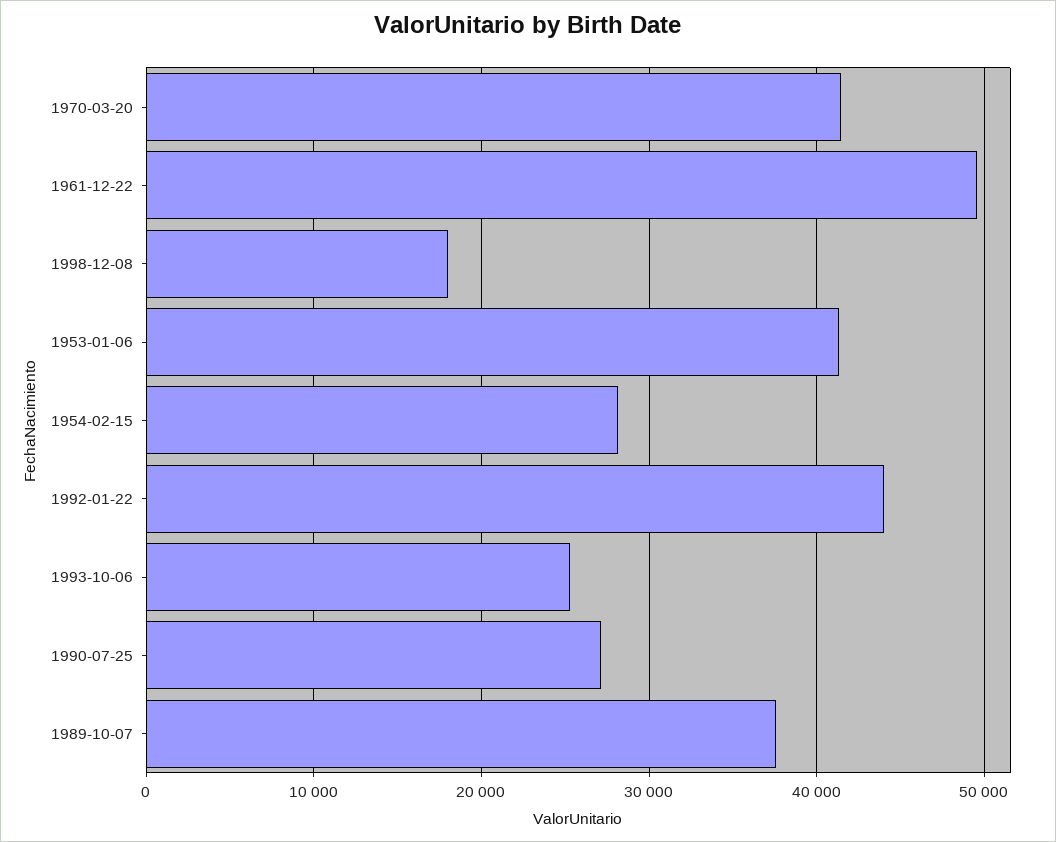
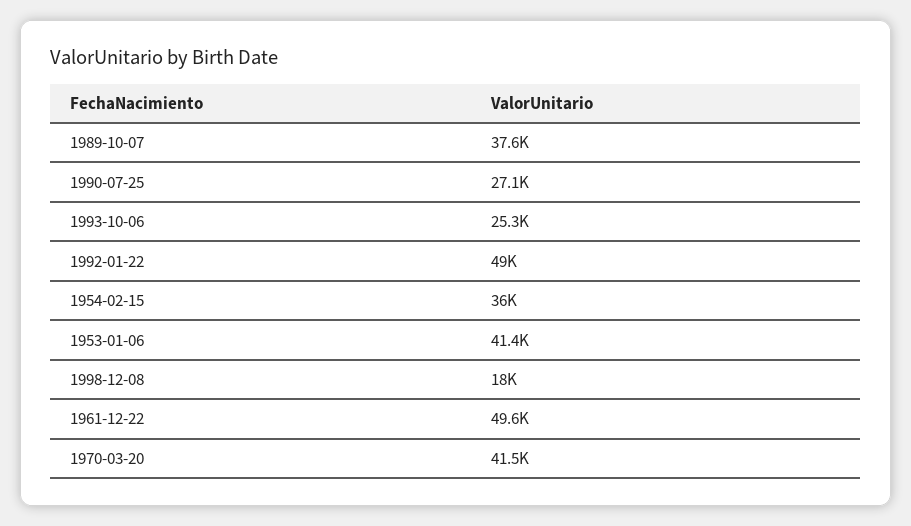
1954-02-15: 28000 -> 36000
1992-01-22: 44000 -> 49000

